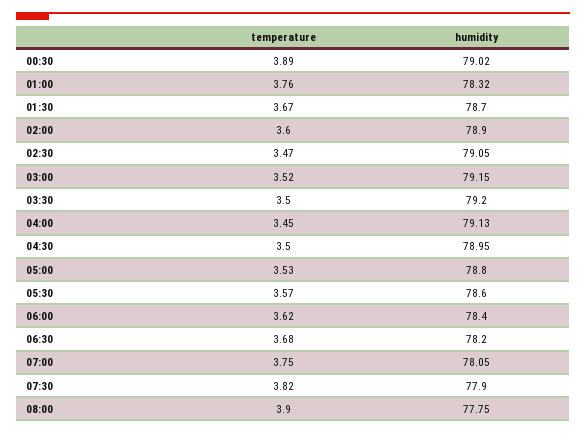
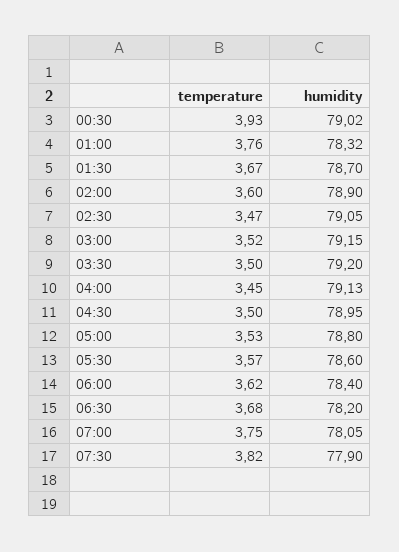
temperature, 00:30: 3.89 -> 3.93
temperature, 08:00: 3.9 -> none
humidity, 08:00: 77.75 -> none

